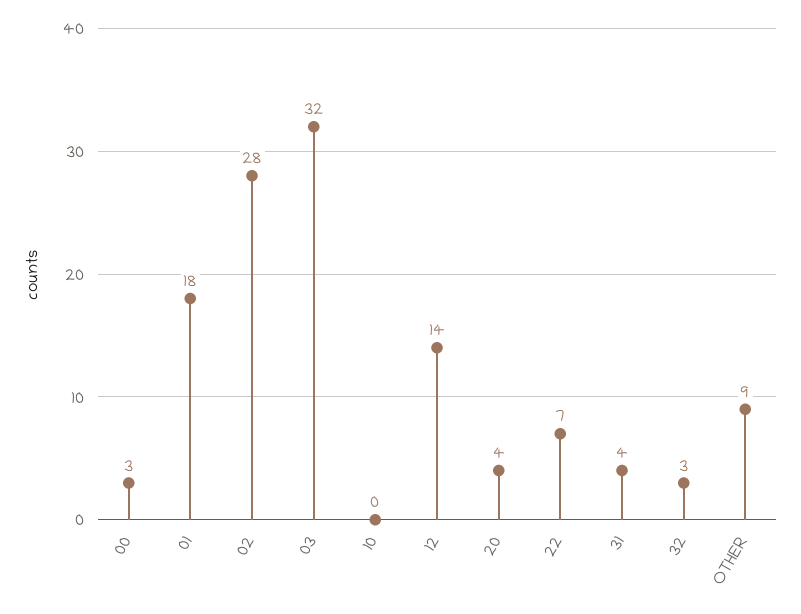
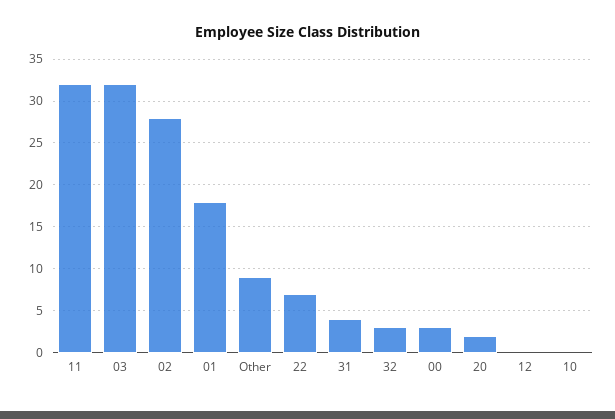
12: 14 -> 0
20: 4 -> 2
11: none -> 32

